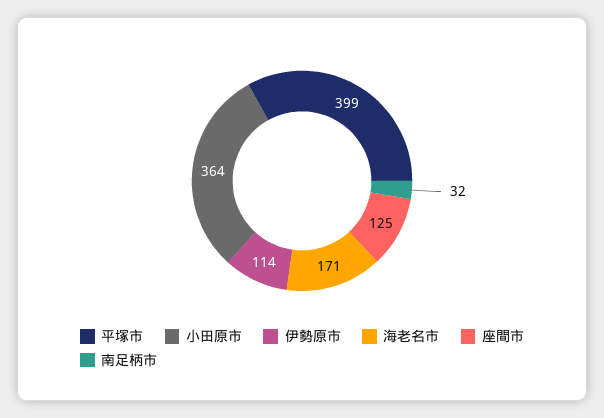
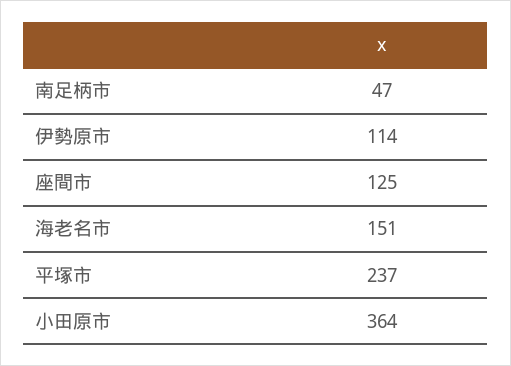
平塚市: 399 -> 237
海老名市: 171 -> 151
南足柄市: 32 -> 47

